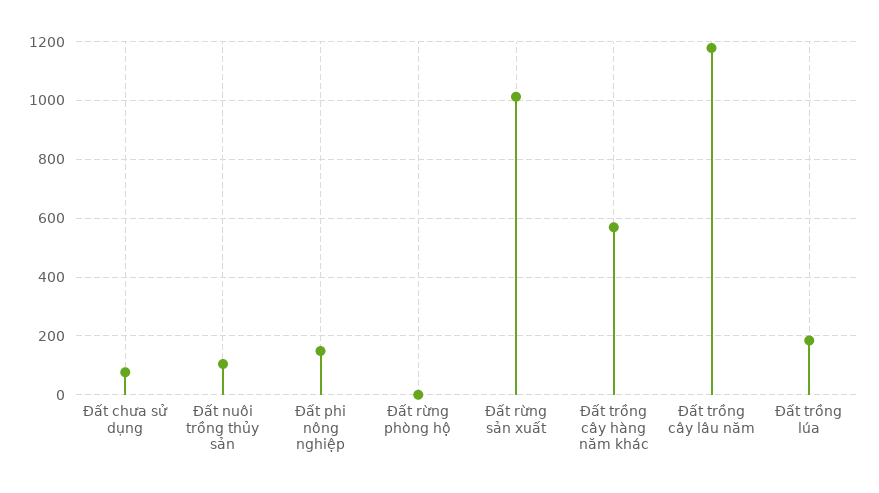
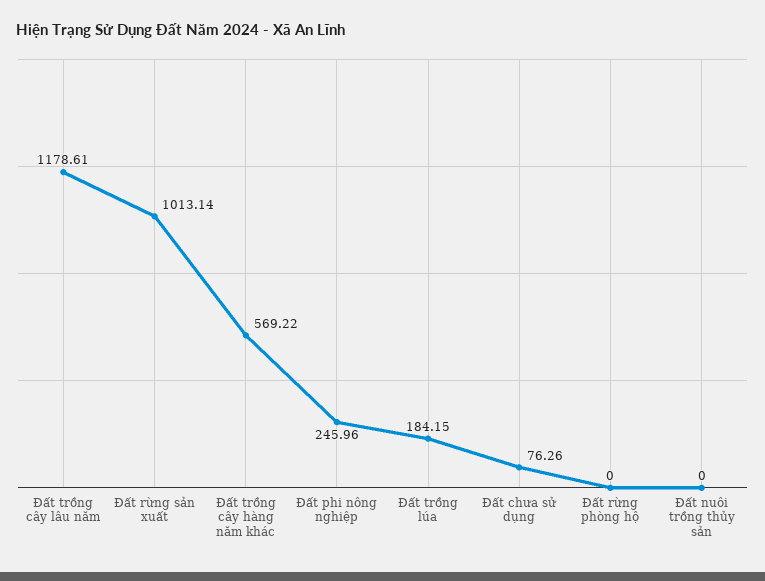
Đất nuôi trồng thủy sản: 100 -> 0
Đất phi nông nghiệp: 150 -> 245.96

